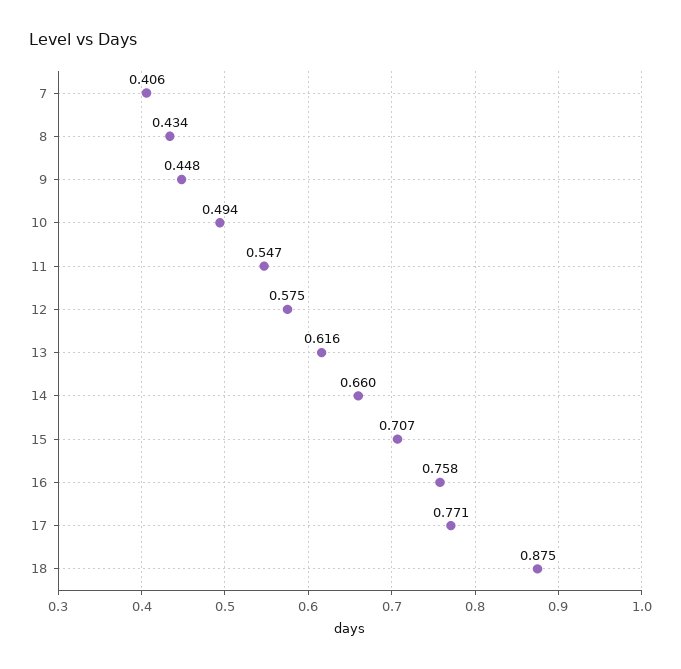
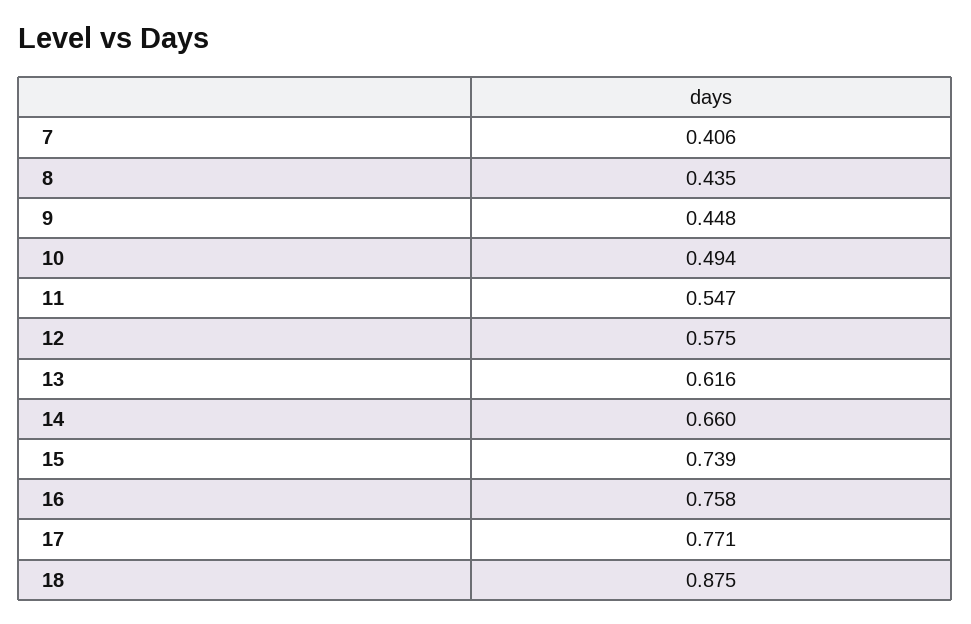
8: 0.434 -> 0.435
15: 0.707 -> 0.739

